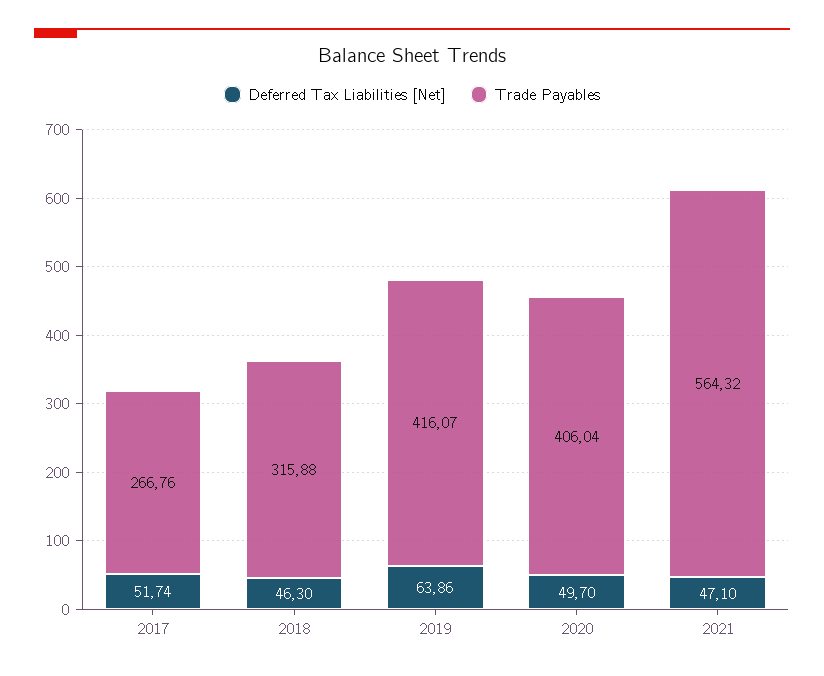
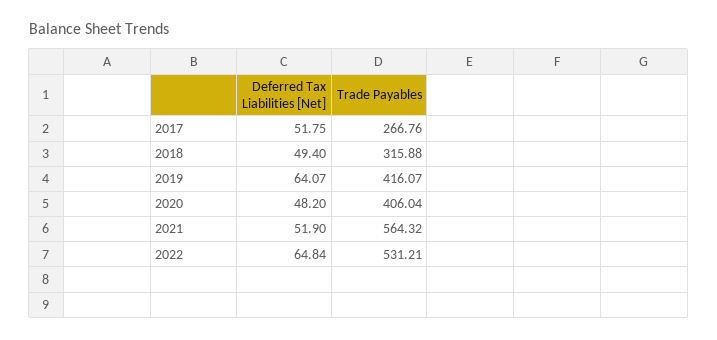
Deferred Tax Liabilities [Net], 2017: 51.74 -> 51.75
Deferred Tax Liabilities [Net], 2018: 46.3 -> 49.4
Deferred Tax Liabilities [Net], 2019: 63.86 -> 64.07
Deferred Tax Liabilities [Net], 2020: 49.7 -> 48.2
Deferred Tax Liabilities [Net], 2021: 47.1 -> 51.9
Deferred Tax Liabilities [Net], 2022: none -> 64.84
Trade Payables, 2022: none -> 531.21

